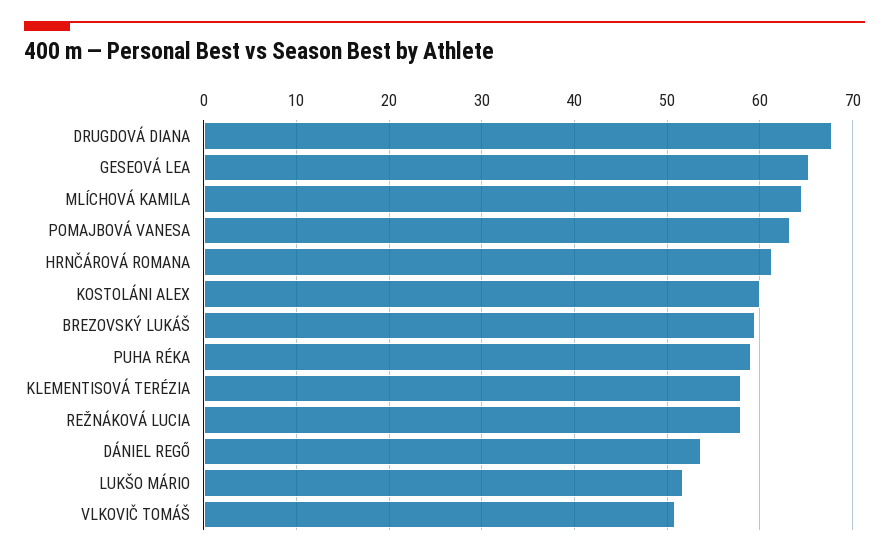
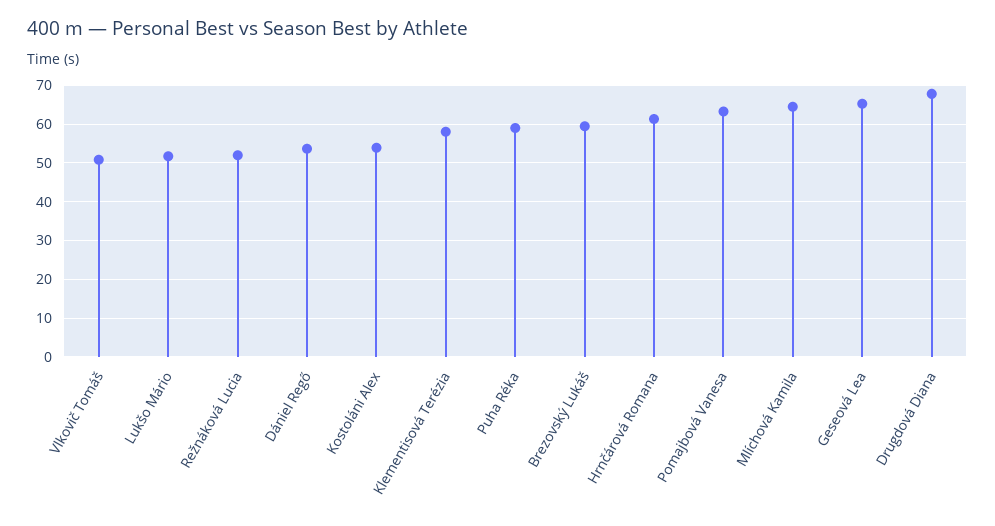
KOSTOLÁNI ALEX: 60 -> 54
REŽNÁKOVÁ LUCIA: 58 -> 52

